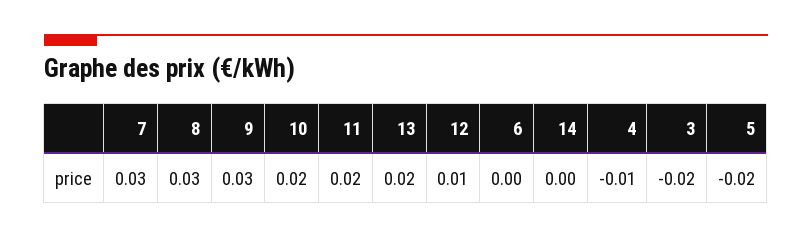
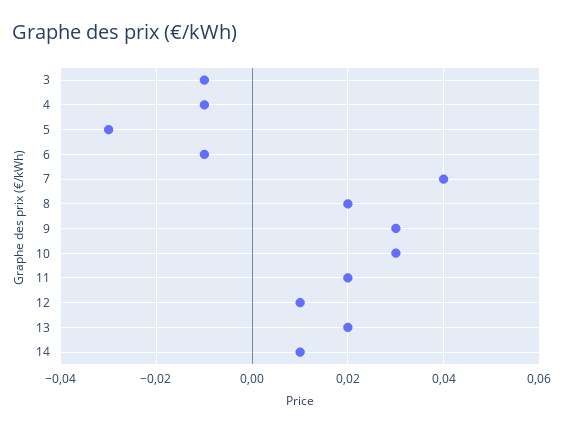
7: 0.03 -> 0.04
8: 0.03 -> 0.02
10: 0.02 -> 0.03
6: 0 -> -0.01
14: 0 -> 0.01
3: -0.02 -> -0.01
5: -0.02 -> -0.03

